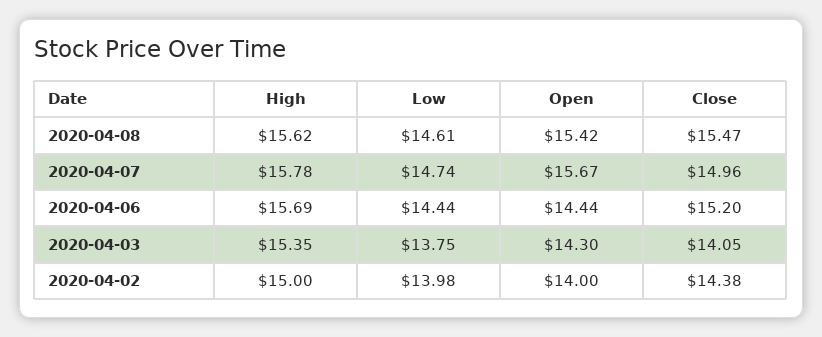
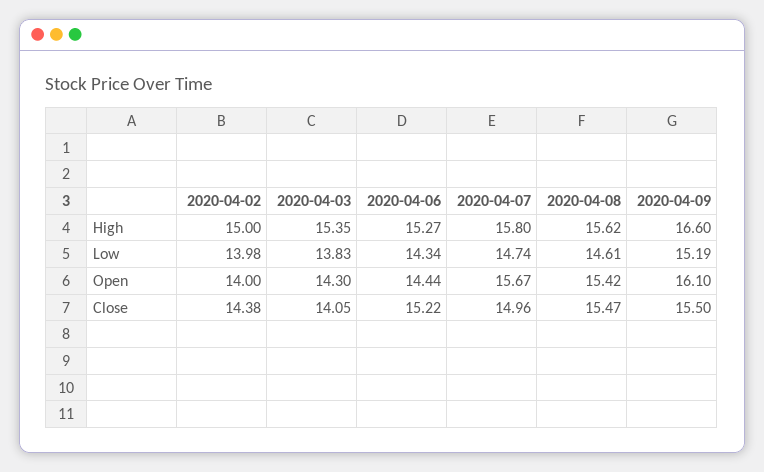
High, 2020-04-07: 15.78 -> 15.8
High, 2020-04-06: 15.69 -> 15.27
Low, 2020-04-06: 14.44 -> 14.34
Close, 2020-04-06: 15.2 -> 15.22
Low, 2020-04-03: 13.75 -> 13.83
High, 2020-04-09: none -> 16.6
Low, 2020-04-09: none -> 15.19
Open, 2020-04-09: none -> 16.1
Close, 2020-04-09: none -> 15.5

